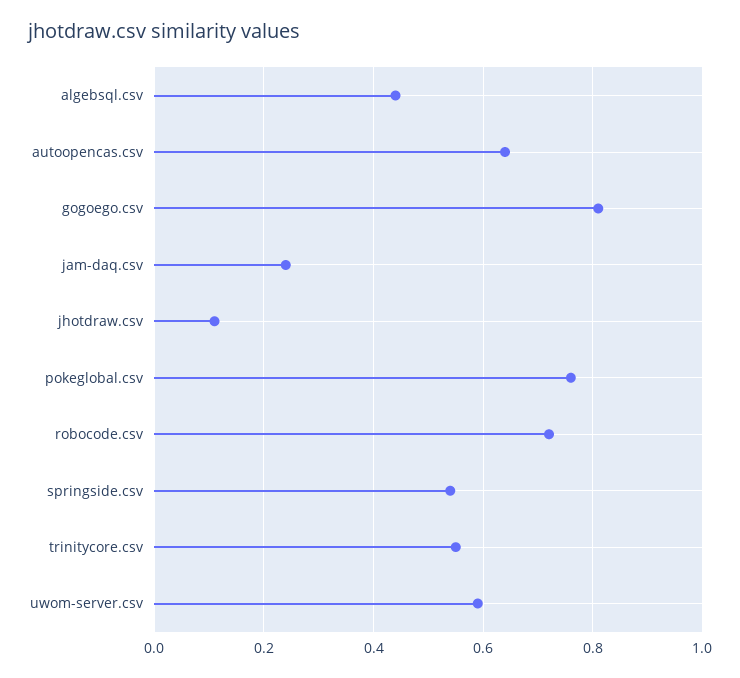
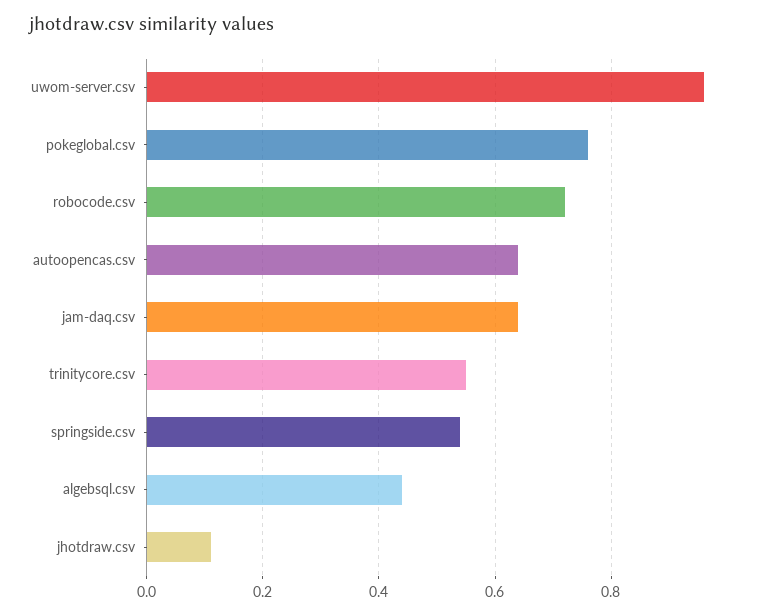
gogoego.csv: 0.8 -> none
jam-daq.csv: 0.25 -> 0.65
uwom-server.csv: 0.6 -> 0.95

